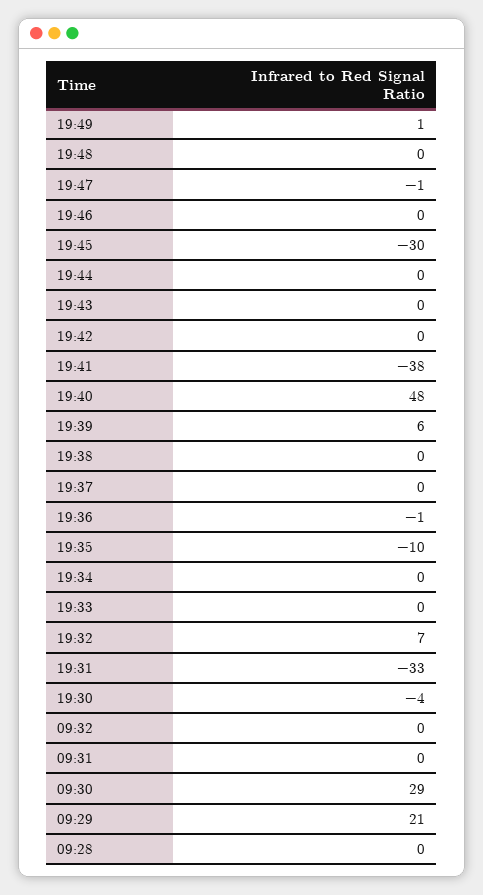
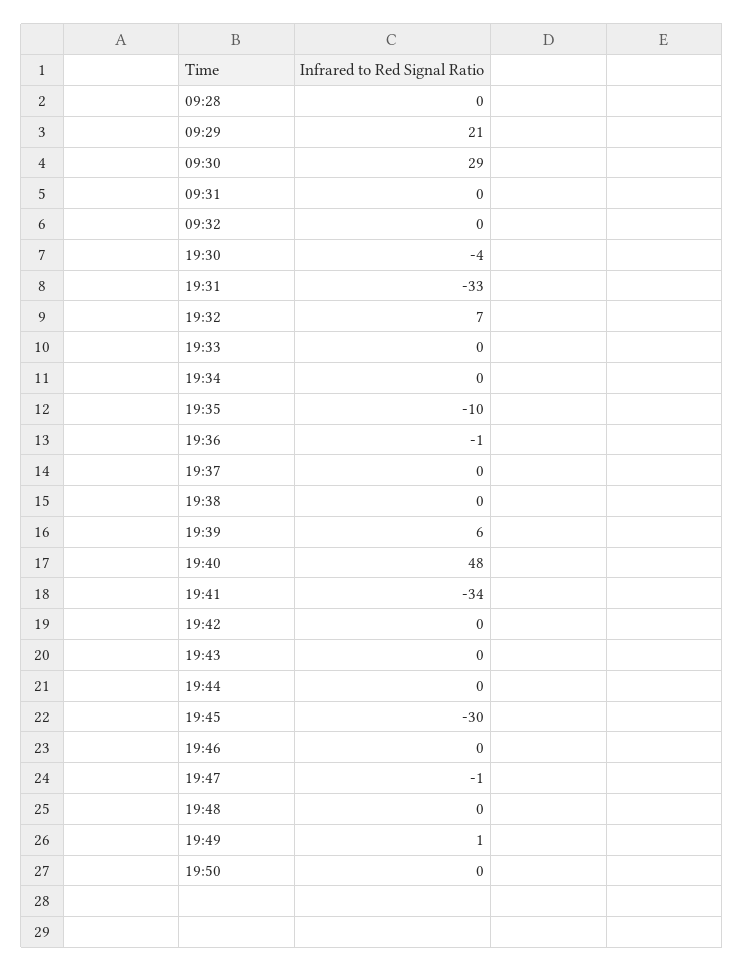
19:41: -38 -> -34
19:50: none -> 0

